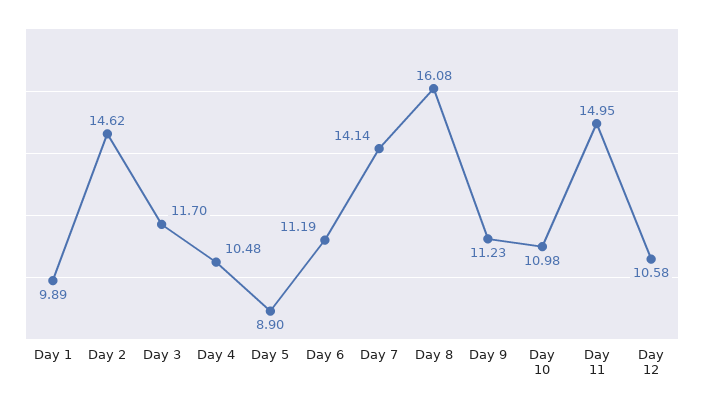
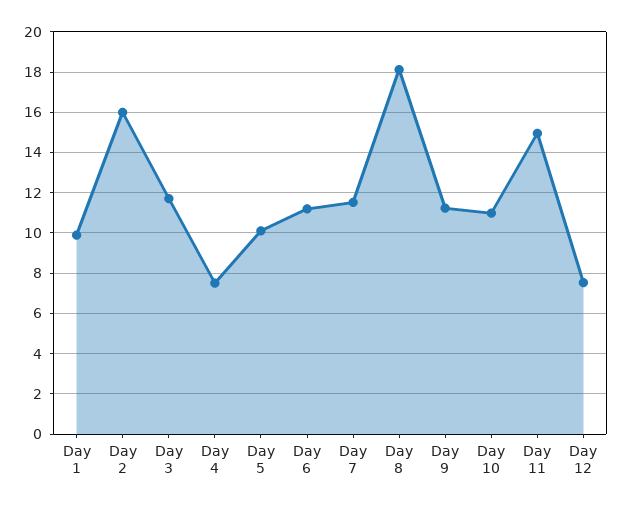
Day 2: 14.62 -> 16
Day 4: 10.48 -> 7.5
Day 5: 8.9 -> 10
Day 7: 14.14 -> 11.5
Day 8: 16.08 -> 18
Day 12: 10.58 -> 7.5

